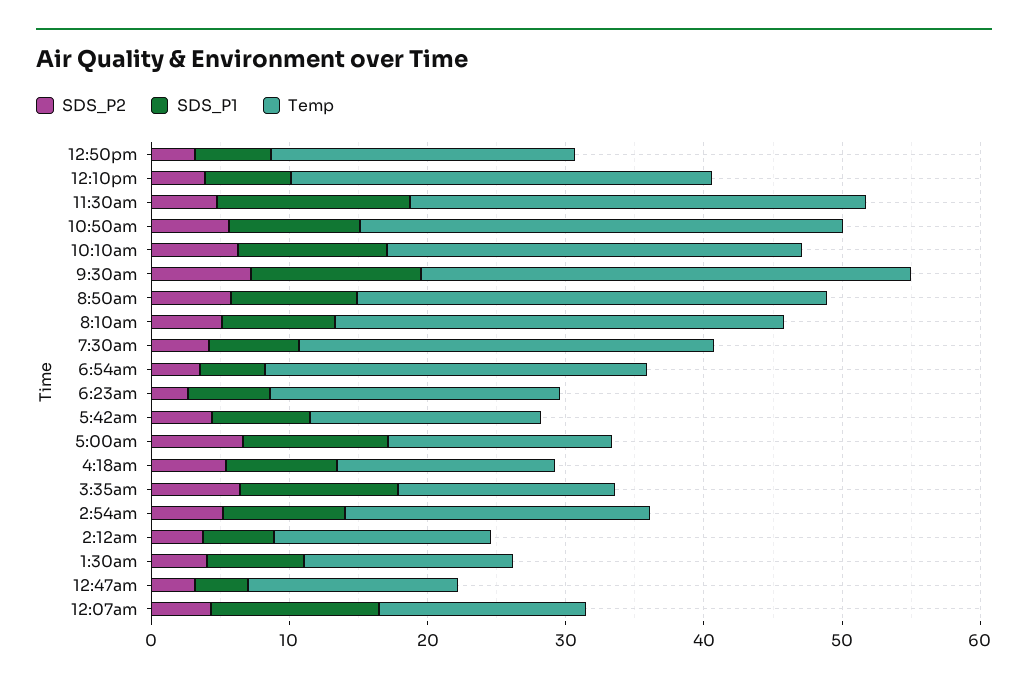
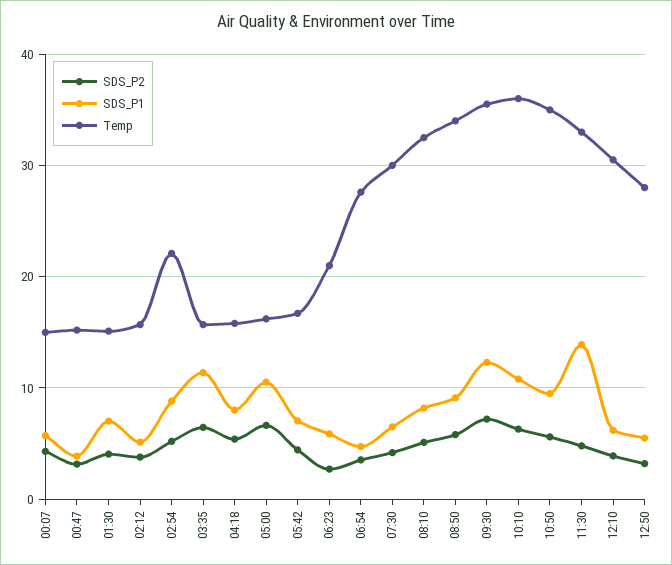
Temp, 12:50pm: 22 -> 28
Temp, 10:10am: 30 -> 36
SDS_P1, 12:07am: 12 -> 6

